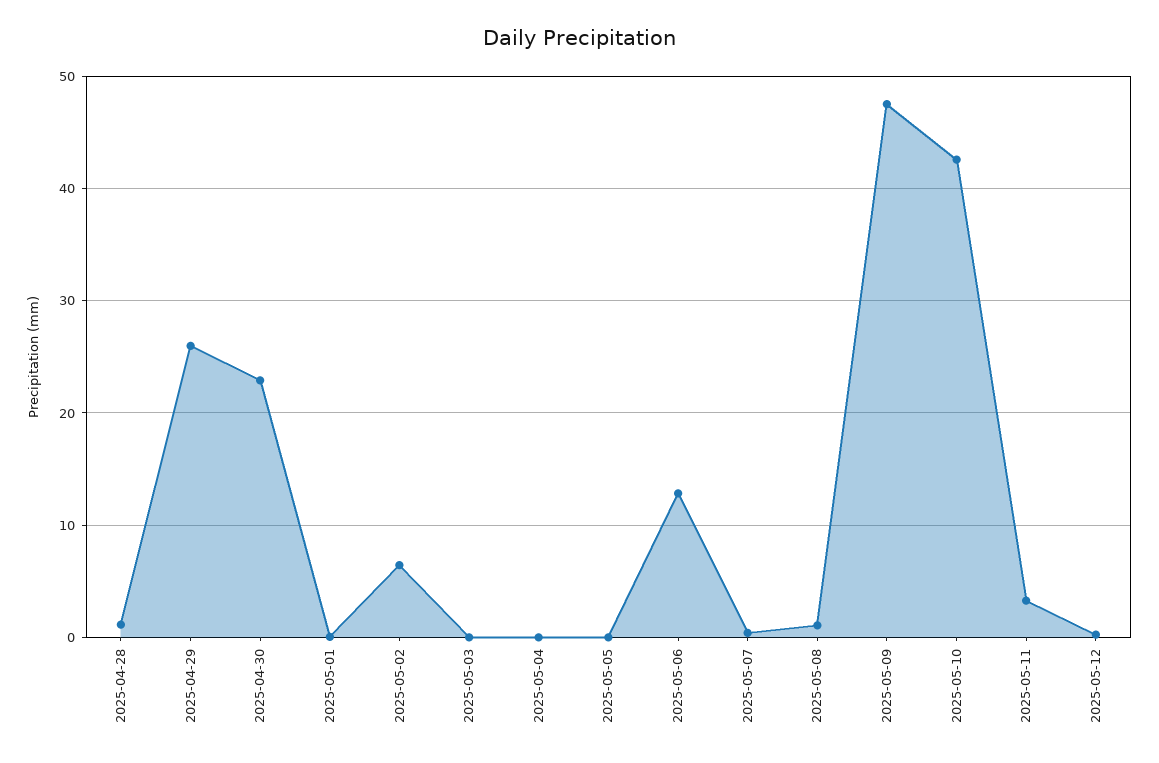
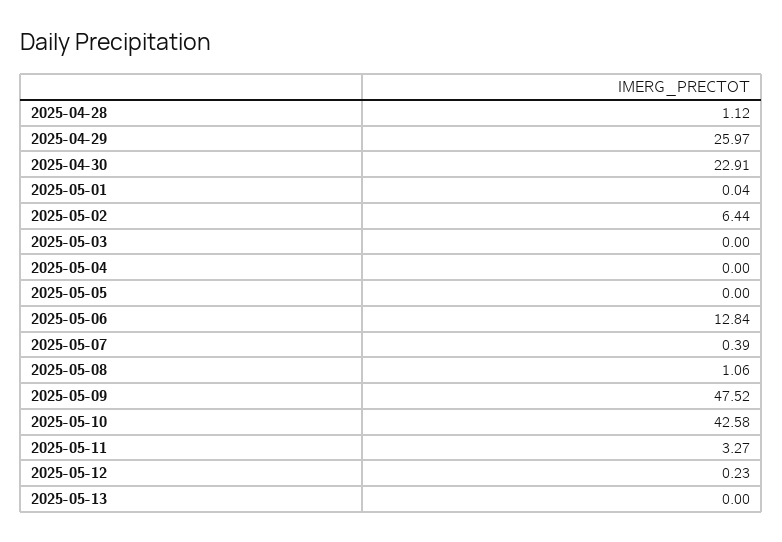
2025-05-13: none -> 0

